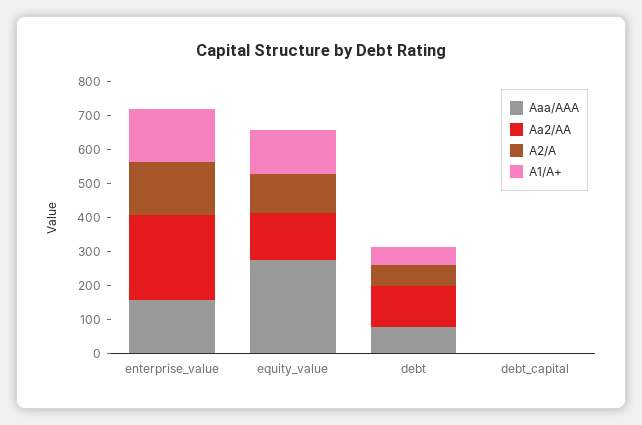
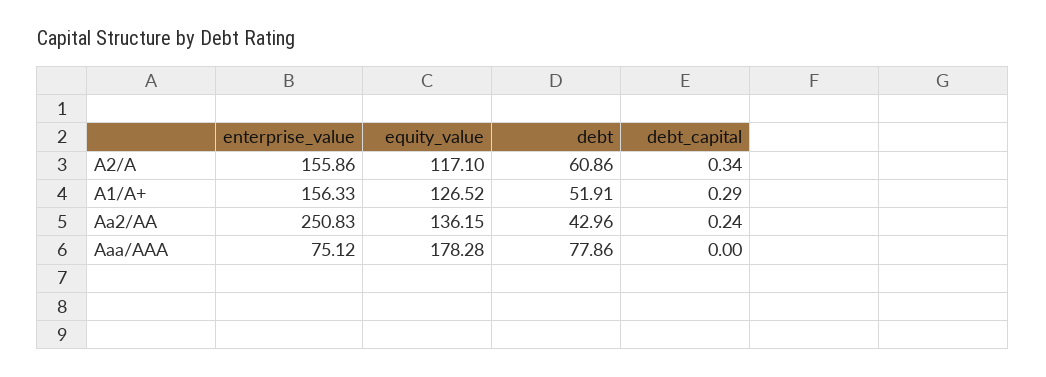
Aaa/AAA, enterprise_value: 150 -> 75.12
Aaa/AAA, equity_value: 275 -> 178.28
Aa2/AA, debt: 125 -> 42.96

